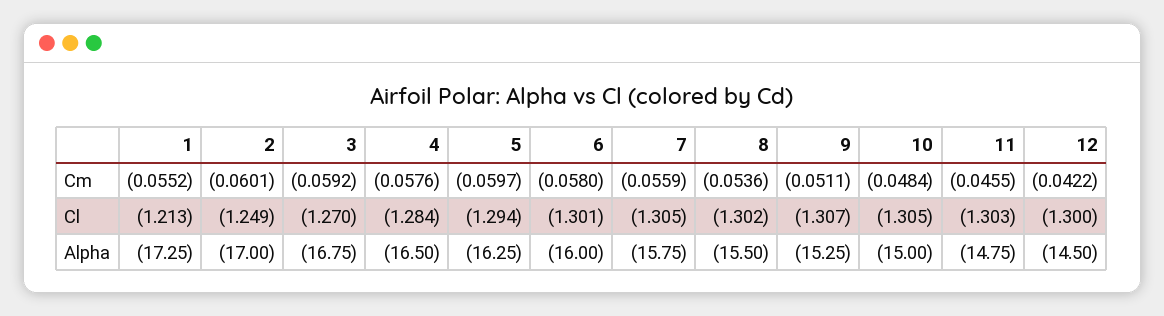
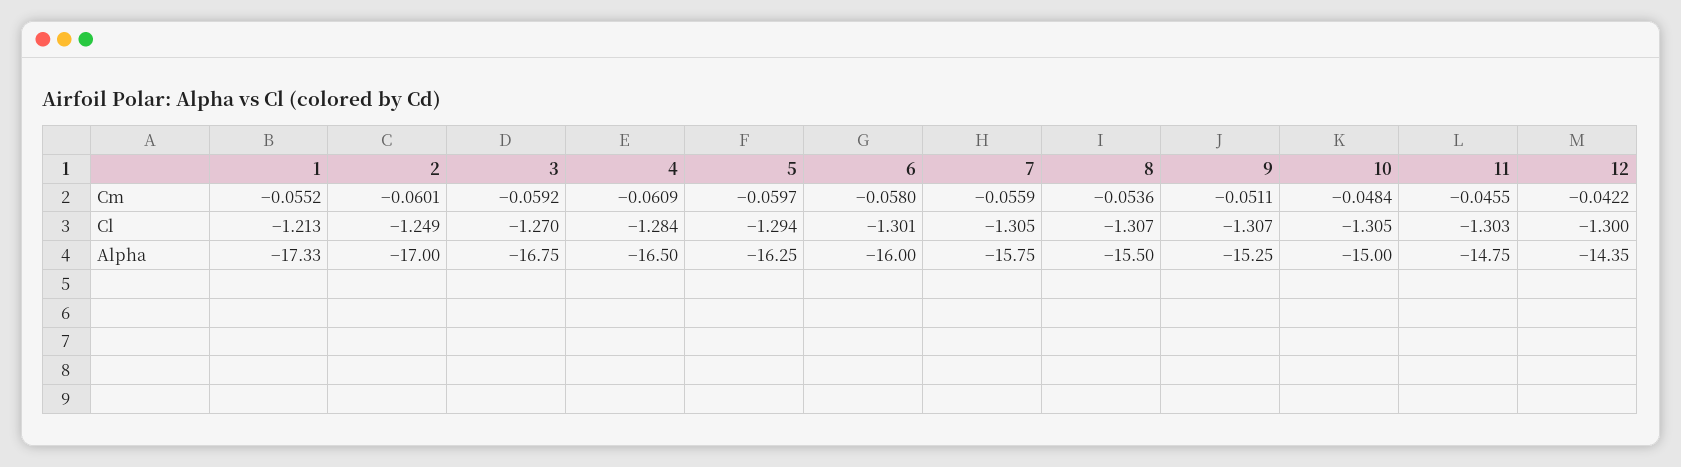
4, Cm: -0.0576 -> -0.0609
8, Cl: -1.302 -> -1.307
1, Alpha: -17.25 -> -17.33
12, Alpha: -14.5 -> -14.35

